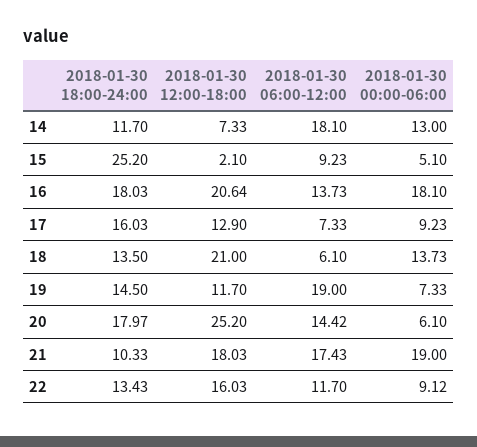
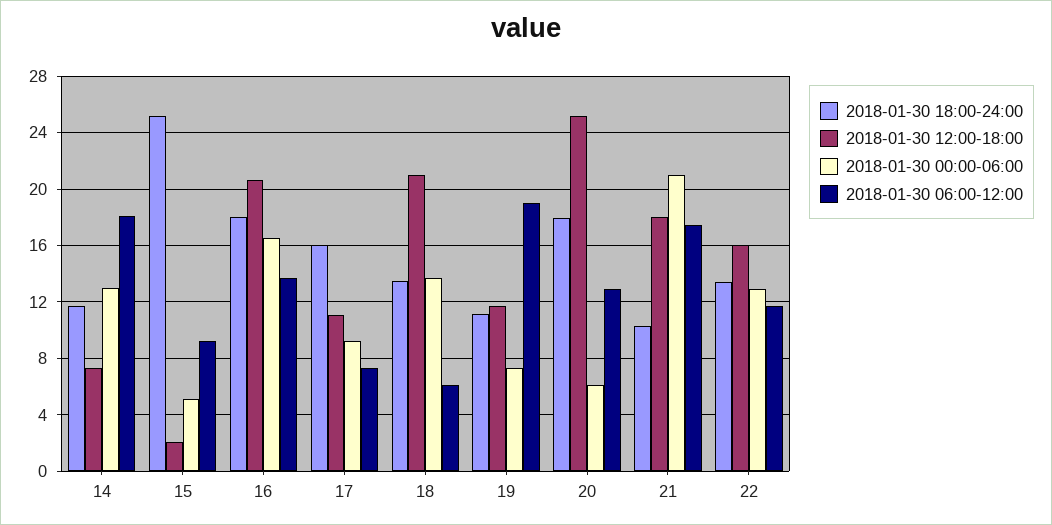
2018-01-30 00:00-06:00, 16: 18.1 -> 16.5
2018-01-30 12:00-18:00, 17: 12.9 -> 11
2018-01-30 18:00-24:00, 19: 14.5 -> 11
2018-01-30 06:00-12:00, 20: 14.42 -> 13
2018-01-30 00:00-06:00, 21: 19 -> 21
2018-01-30 00:00-06:00, 22: 9.12 -> 13

